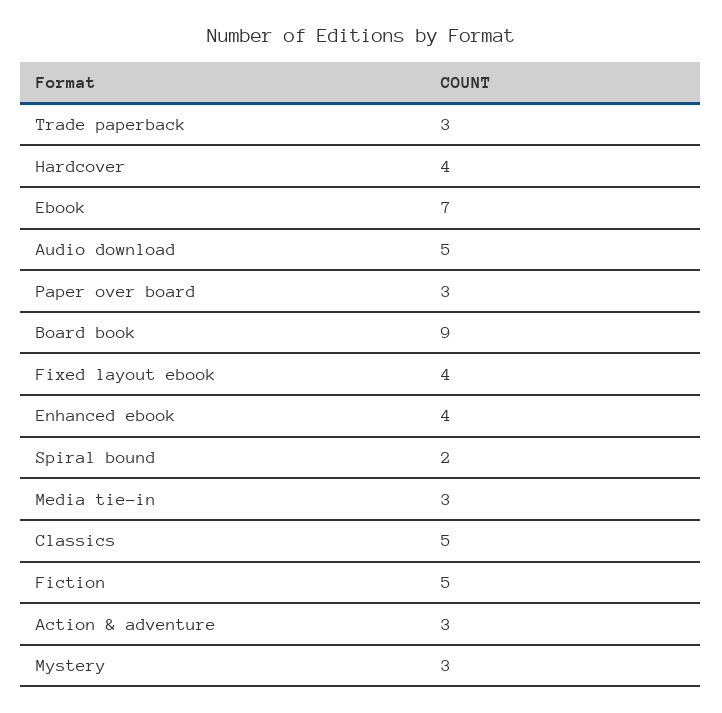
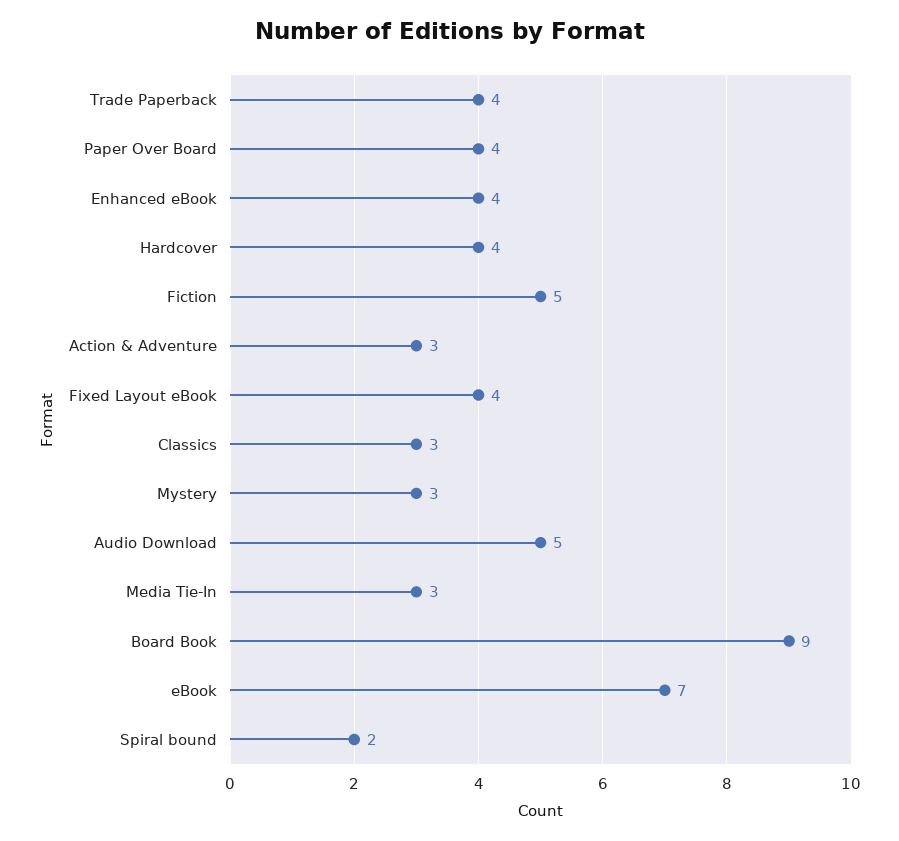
Trade paperback: 3 -> 4
Paper over board: 3 -> 4
Classics: 5 -> 3

